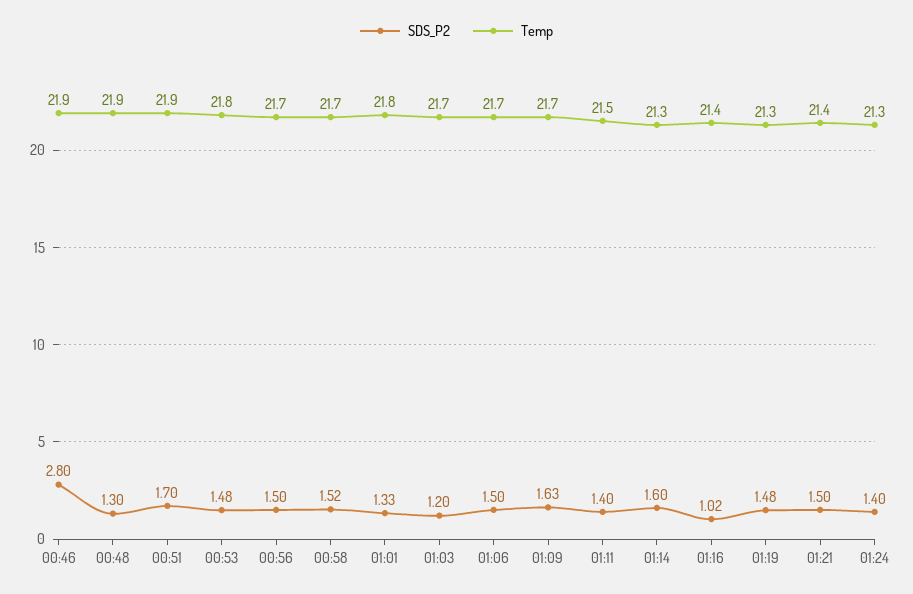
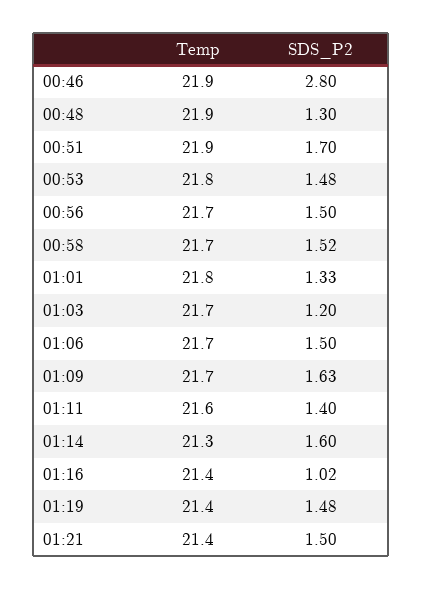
Temp, 01:11: 21.5 -> 21.6
Temp, 01:19: 21.3 -> 21.4
SDS_P2, 01:24: 1.4 -> none
Temp, 01:24: 21.3 -> none

